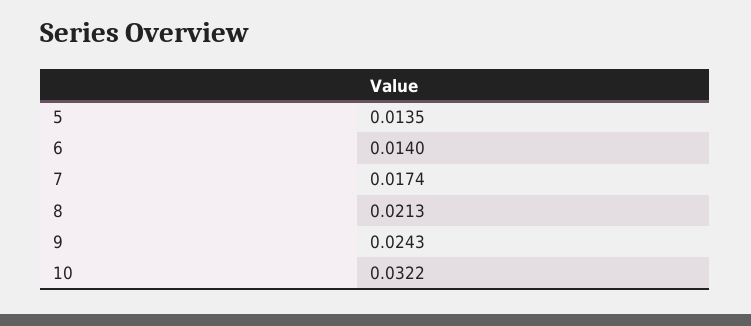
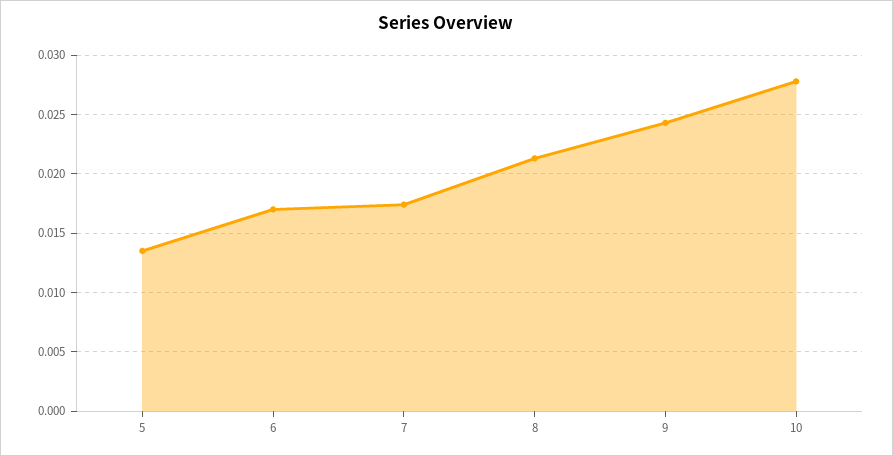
6: 0.014 -> 0.017
10: 0.0322 -> 0.028

